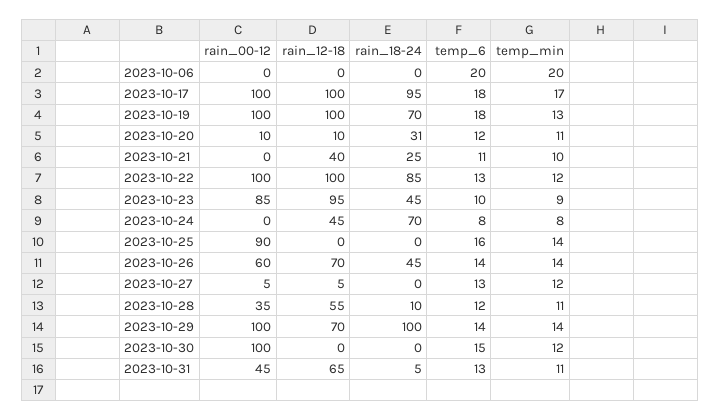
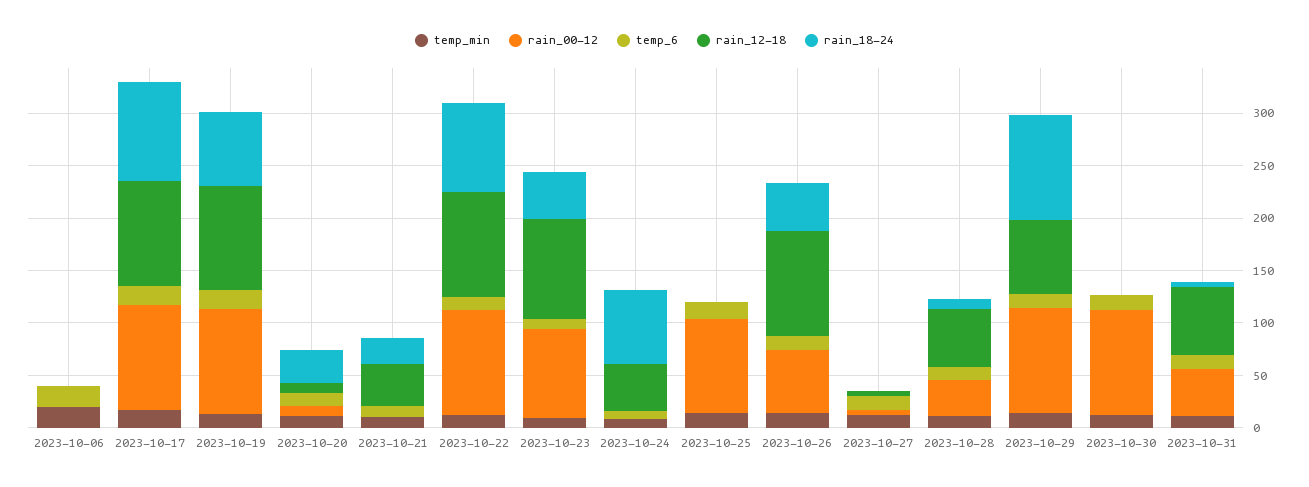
rain_12-18, 2023-10-26: 70 -> 100

